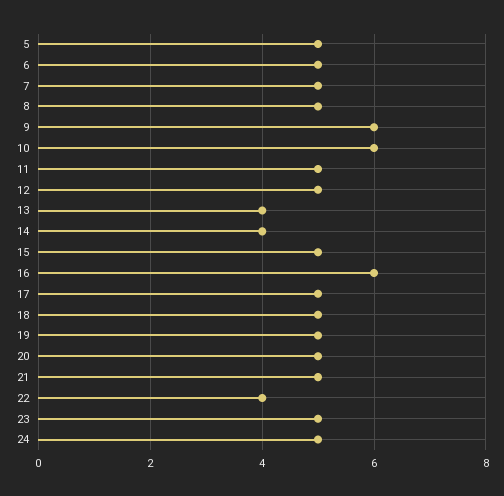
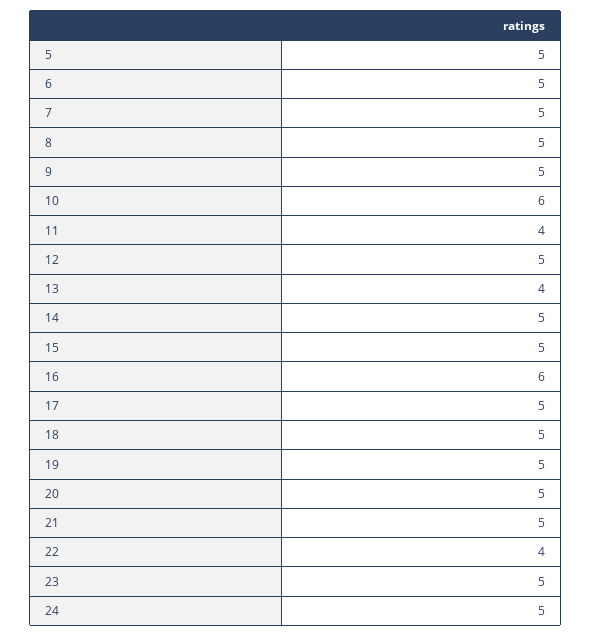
9: 6 -> 5
11: 5 -> 4
14: 4 -> 5

